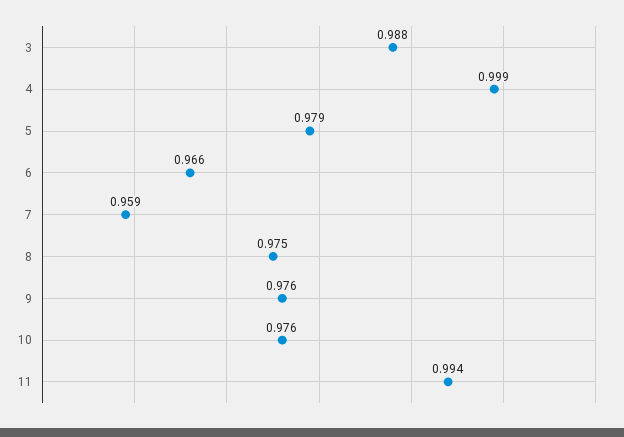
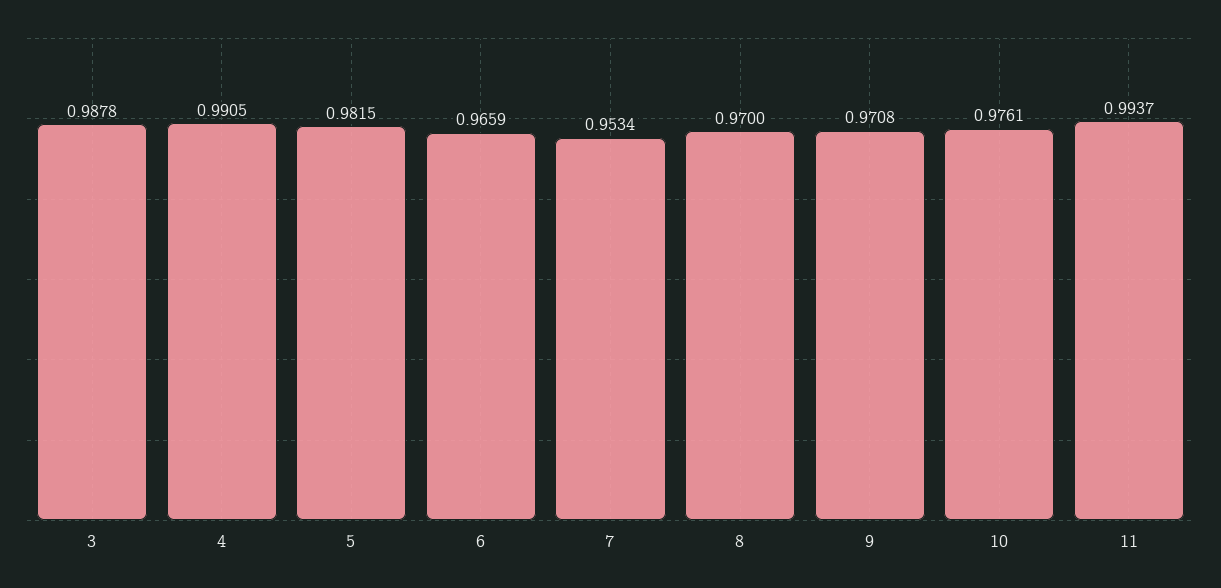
4: 0.999 -> 0.9905
5: 0.979 -> 0.9815
7: 0.959 -> 0.9534
8: 0.975 -> 0.97
9: 0.976 -> 0.9708

